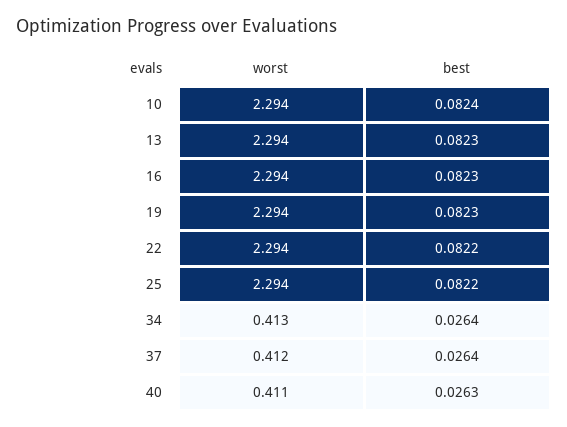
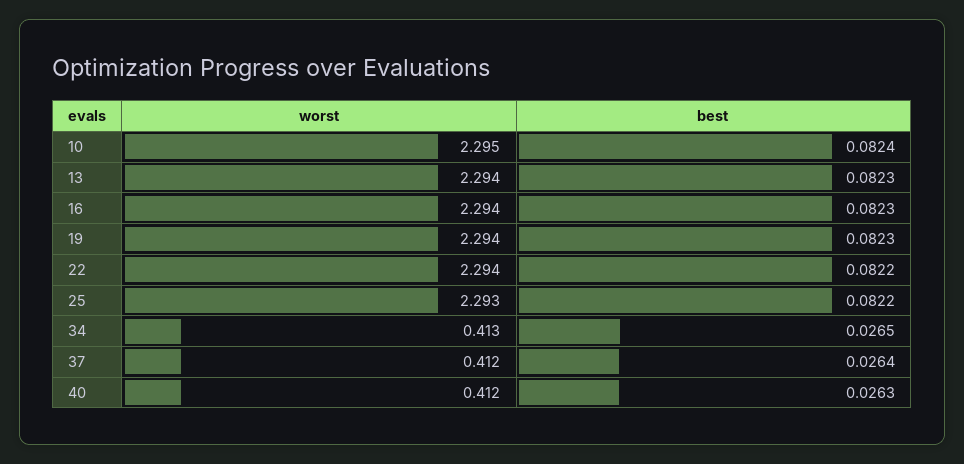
worst, 10: 2.294 -> 2.295
worst, 25: 2.294 -> 2.293
best, 34: 0.0264 -> 0.0265
worst, 40: 0.411 -> 0.412

